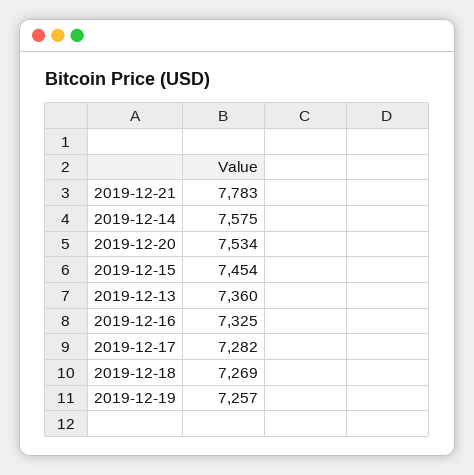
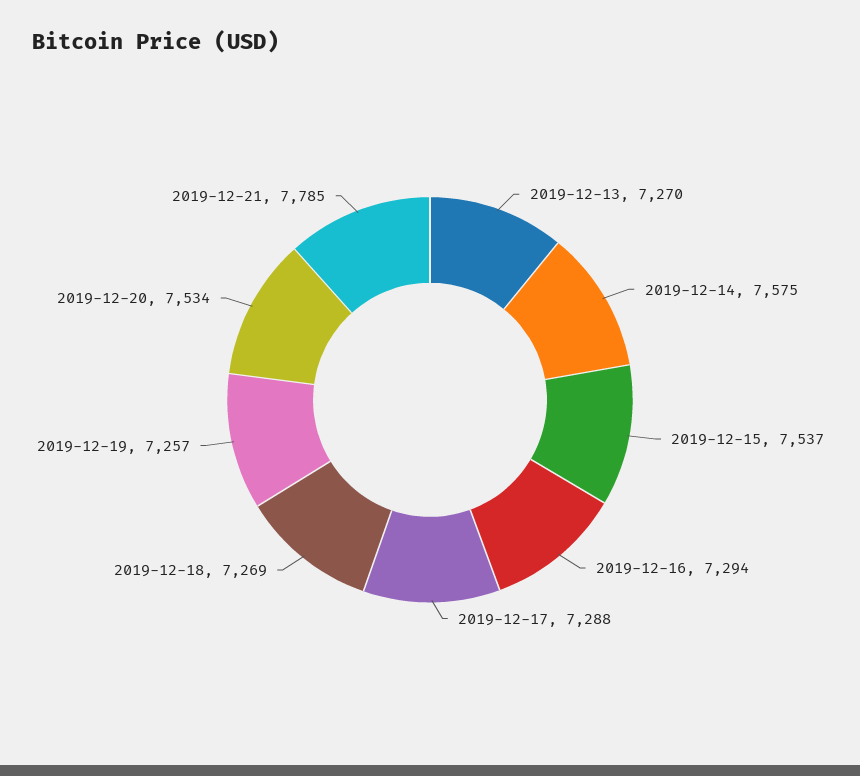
2019-12-21: 7783 -> 7785
2019-12-15: 7454 -> 7537
2019-12-13: 7360 -> 7270
2019-12-16: 7325 -> 7294
2019-12-17: 7282 -> 7288

